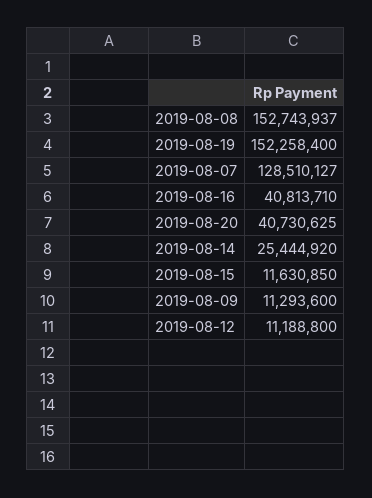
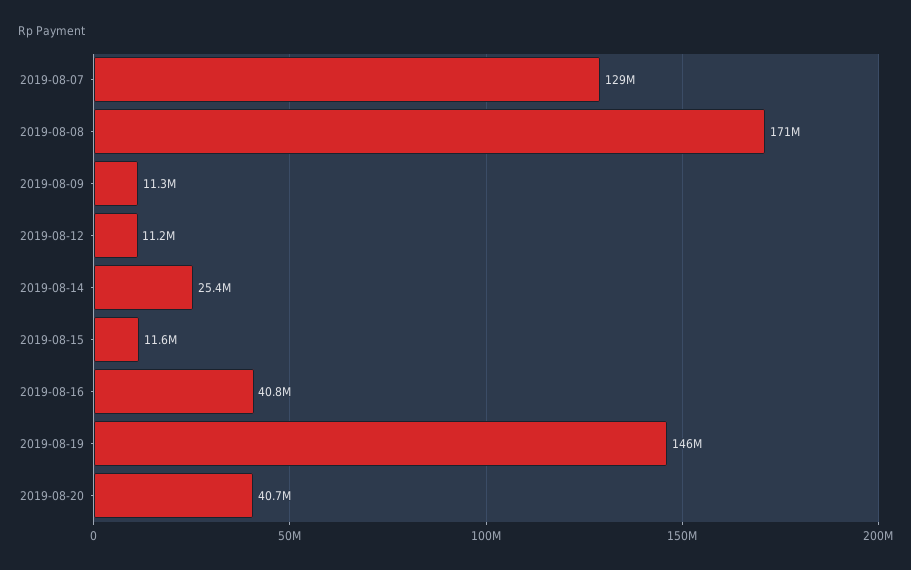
2019-08-08: 152743937 -> 171000000
2019-08-19: 152258400 -> 146000000

